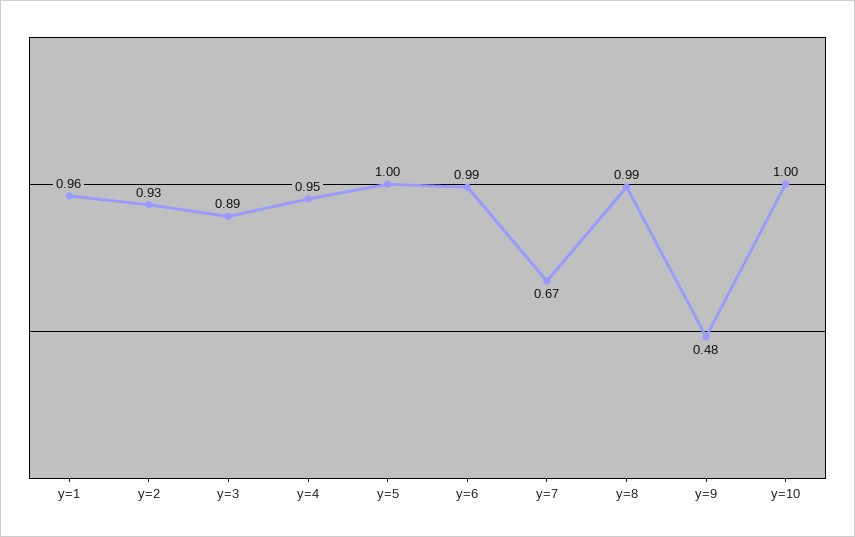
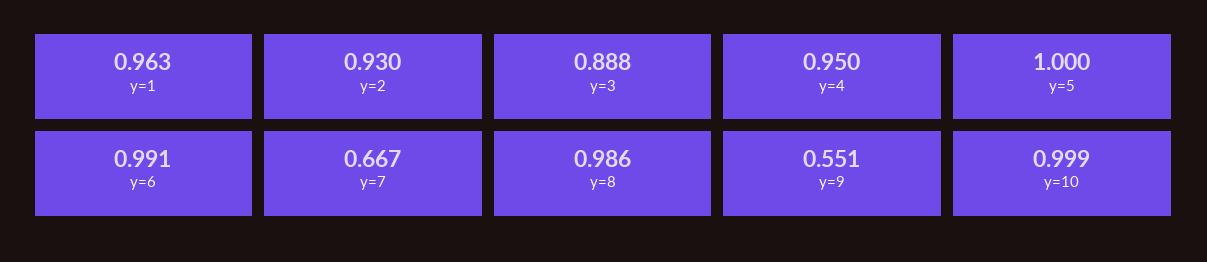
y=9: 0.48 -> 0.551

